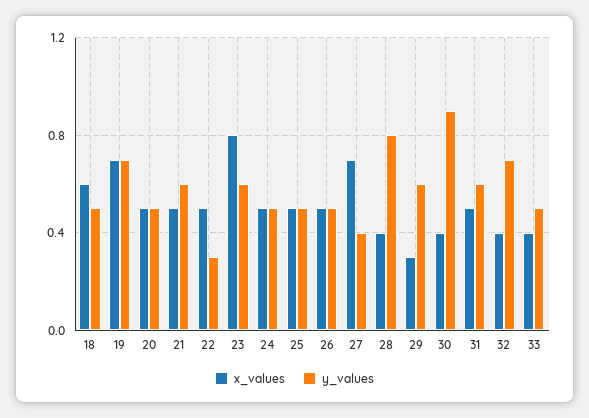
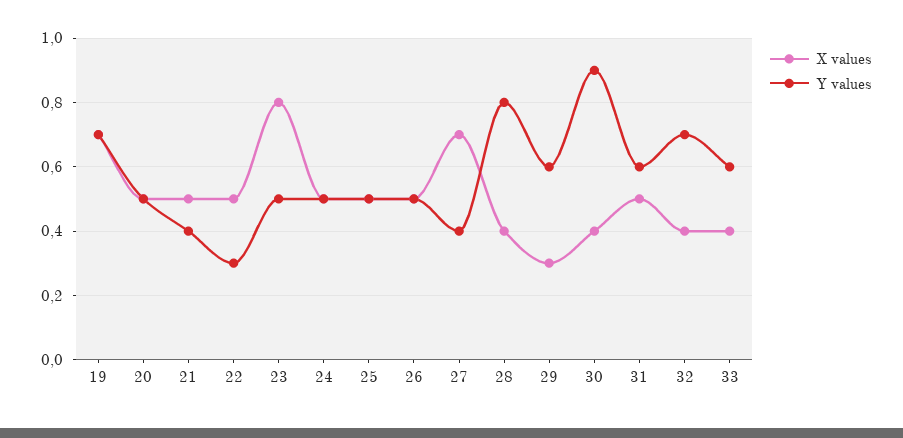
x_values, 18: 0.6 -> none
y_values, 18: 0.5 -> none
y_values, 21: 0.6 -> 0.4
y_values, 23: 0.6 -> 0.5
y_values, 33: 0.5 -> 0.6

